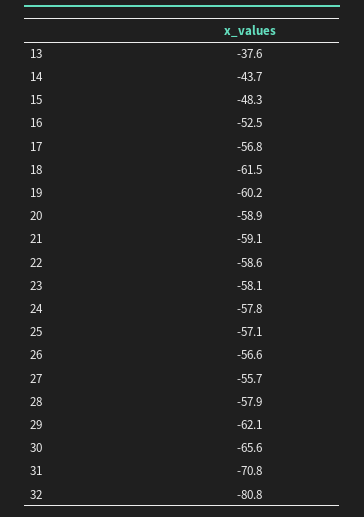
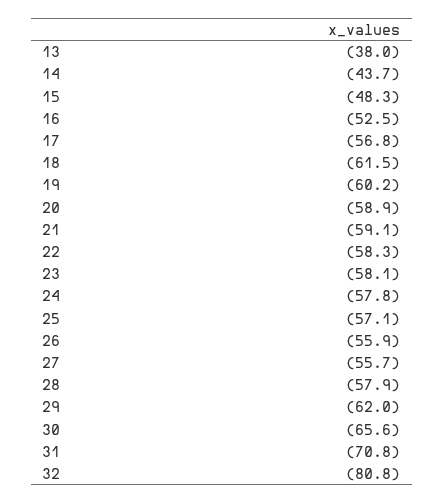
13: -37.6 -> -38
22: -58.6 -> -58.3
26: -56.6 -> -55.9
29: -62.1 -> -62

